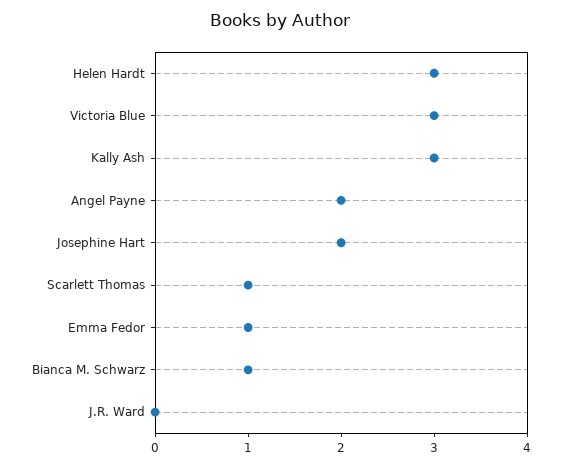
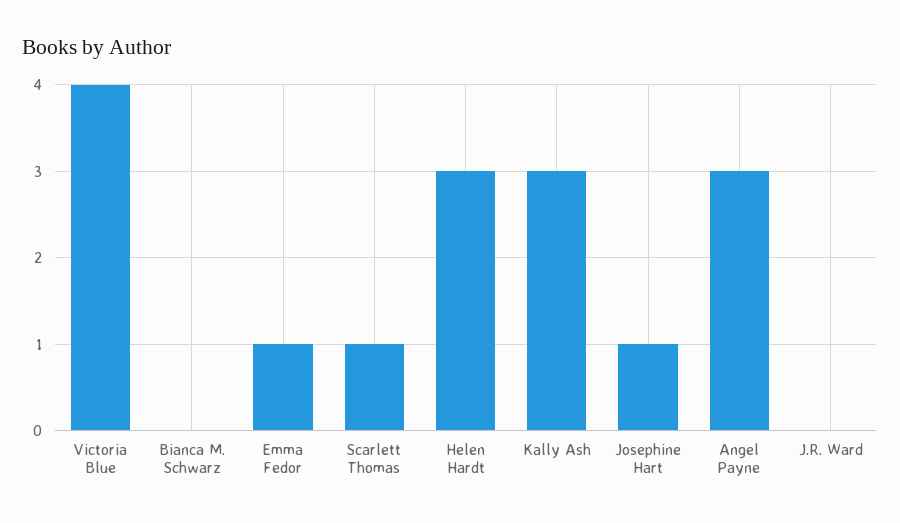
Victoria Blue: 3 -> 4
Angel Payne: 2 -> 3
Josephine Hart: 2 -> 1
Bianca M. Schwarz: 1 -> 0

